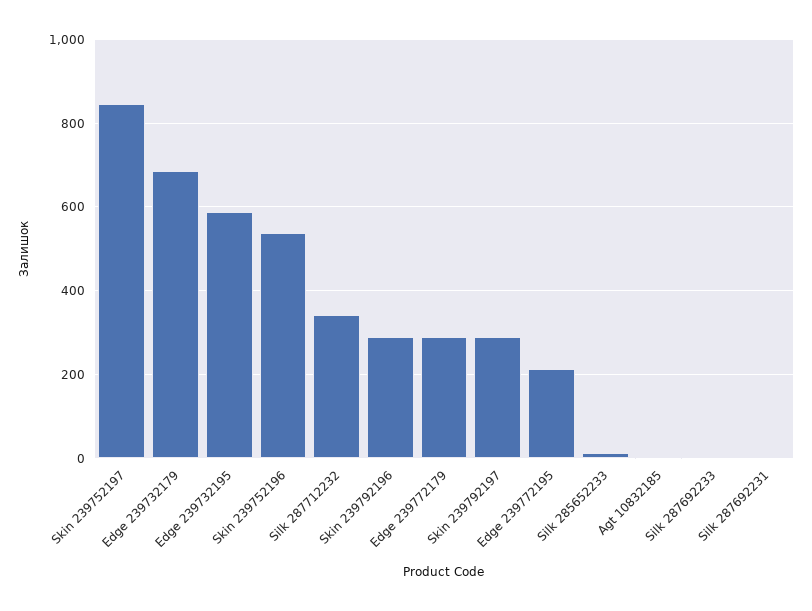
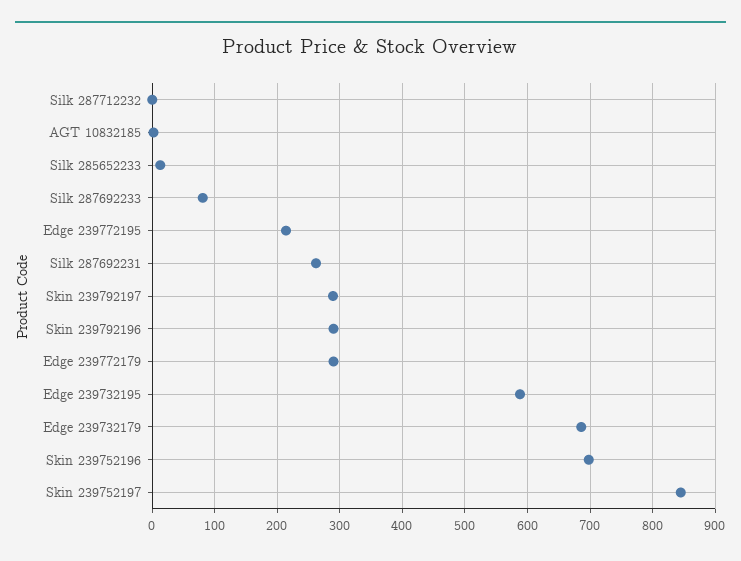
Skin 239752196: 540 -> 700
Silk 287712232: 340 -> 0
Silk 287692233: 0 -> 80
Silk 287692231: 0 -> 260

